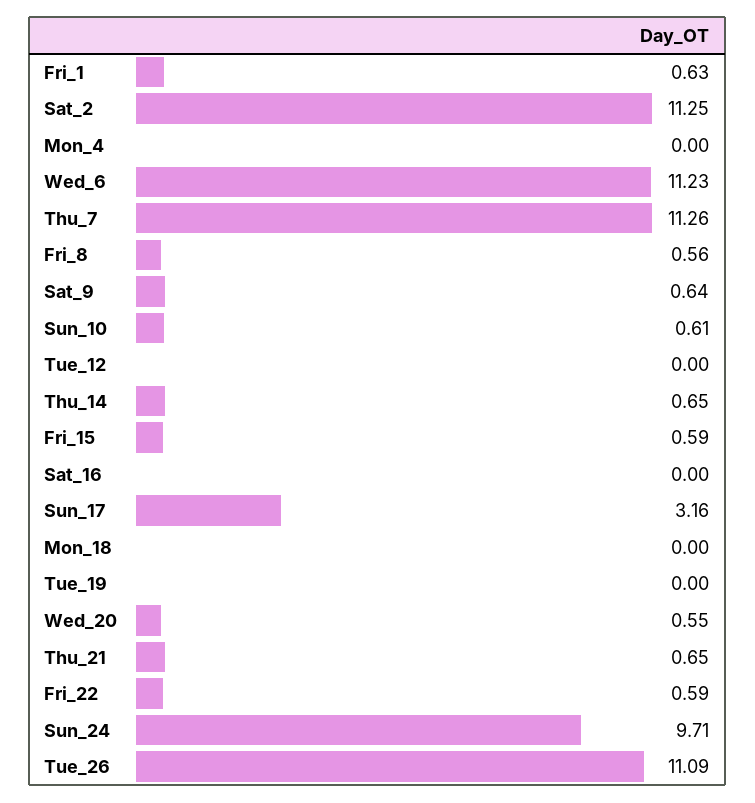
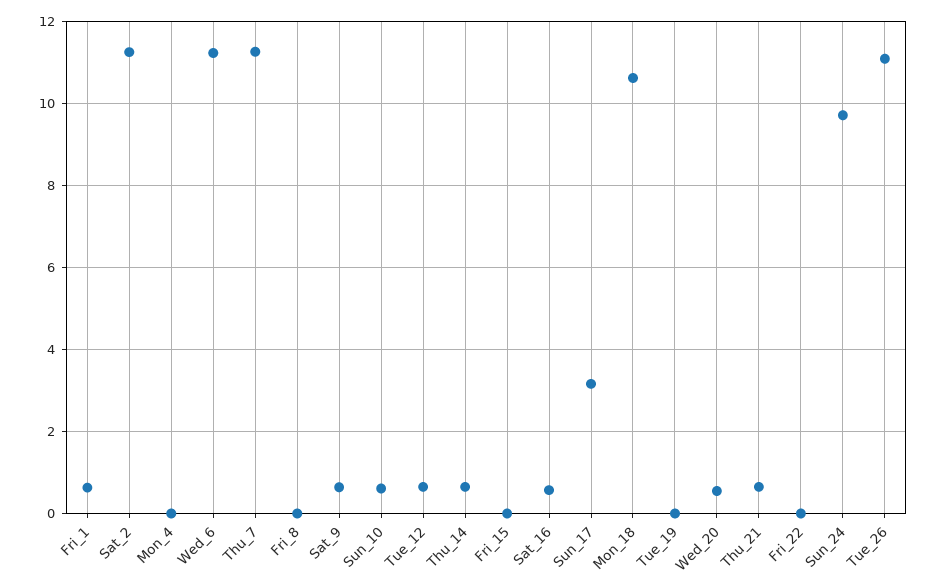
Fri_8: 0.56 -> 0
Tue_12: 0 -> 0.6
Fri_15: 0.59 -> 0
Sat_16: 0 -> 0.6
Mon_18: 0 -> 10.6
Fri_22: 0.59 -> 0

